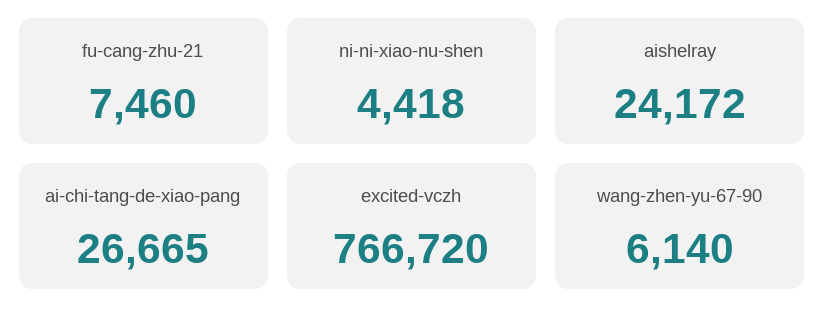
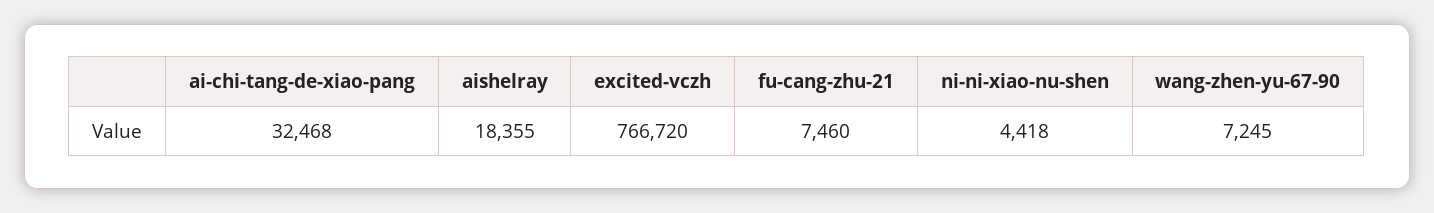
aishelray: 24172 -> 18355
ai-chi-tang-de-xiao-pang: 26665 -> 32468
wang-zhen-yu-67-90: 6140 -> 7245

